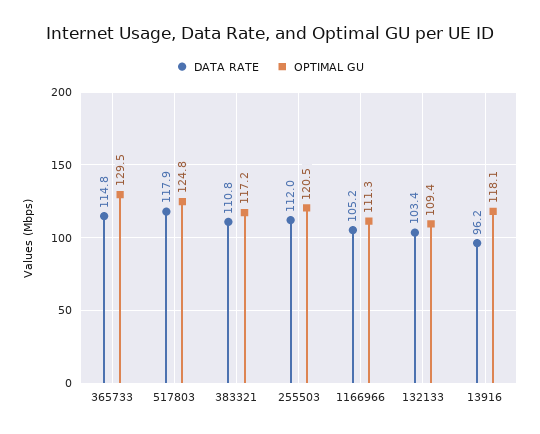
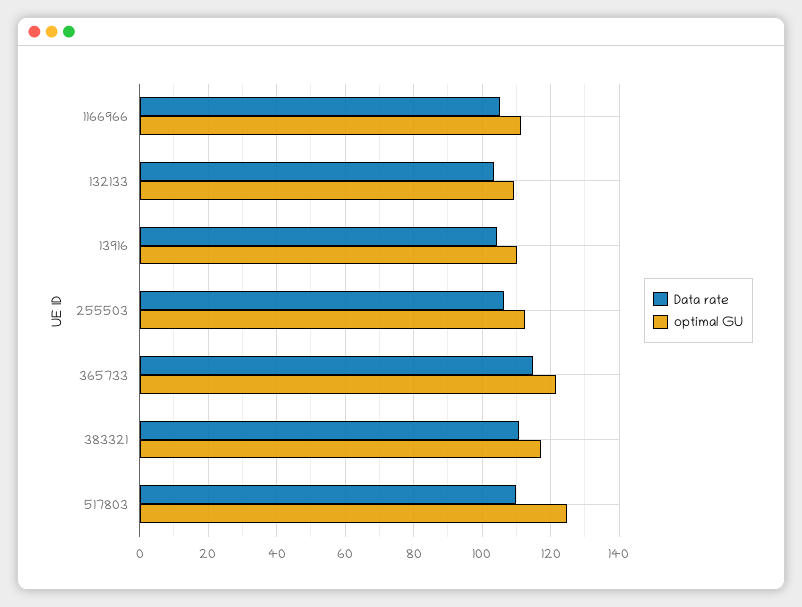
OPTIMAL GU, 365733: 129.5 -> 122
DATA RATE, 517803: 117.9 -> 110
DATA RATE, 255503: 112 -> 106
OPTIMAL GU, 255503: 120.5 -> 112
DATA RATE, 13916: 96.2 -> 104
OPTIMAL GU, 13916: 118.1 -> 110

